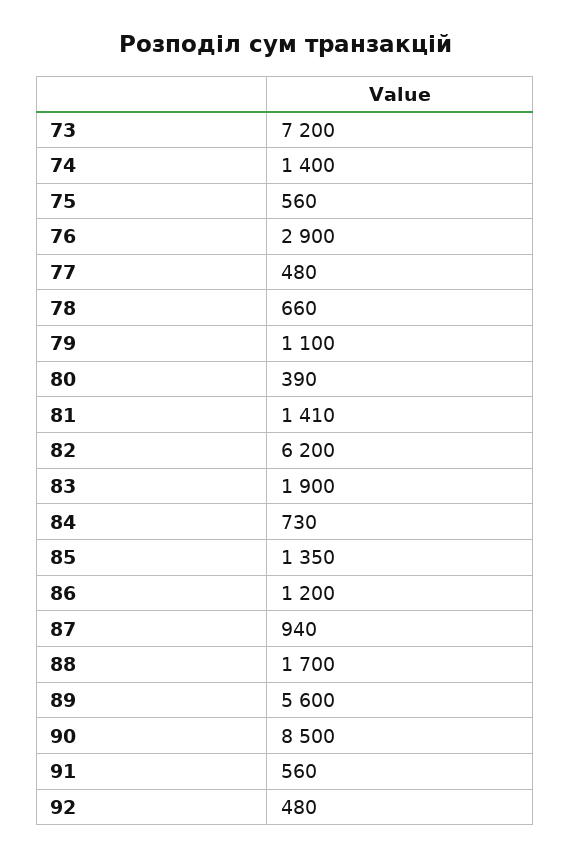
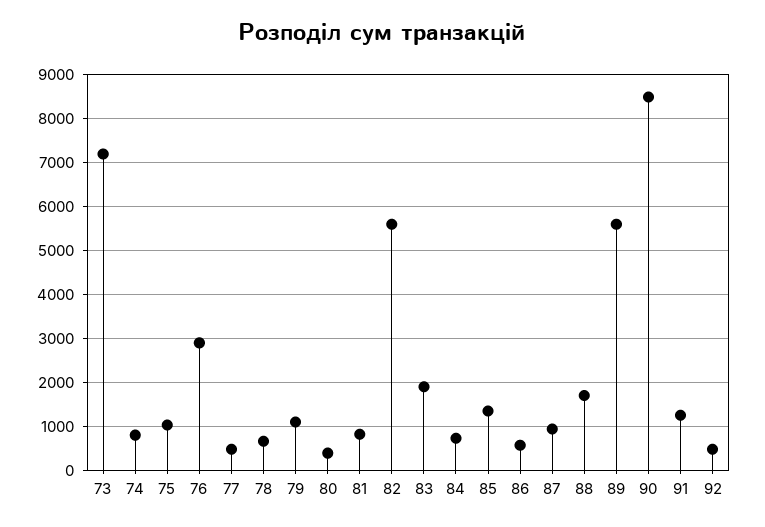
74: 1400 -> 800
75: 560 -> 1000
81: 1410 -> 800
82: 6200 -> 5600
86: 1200 -> 600
91: 560 -> 1200

